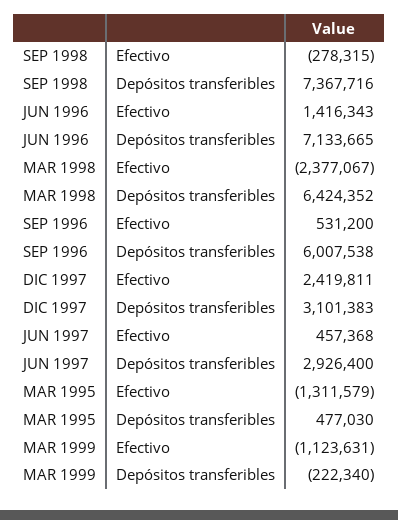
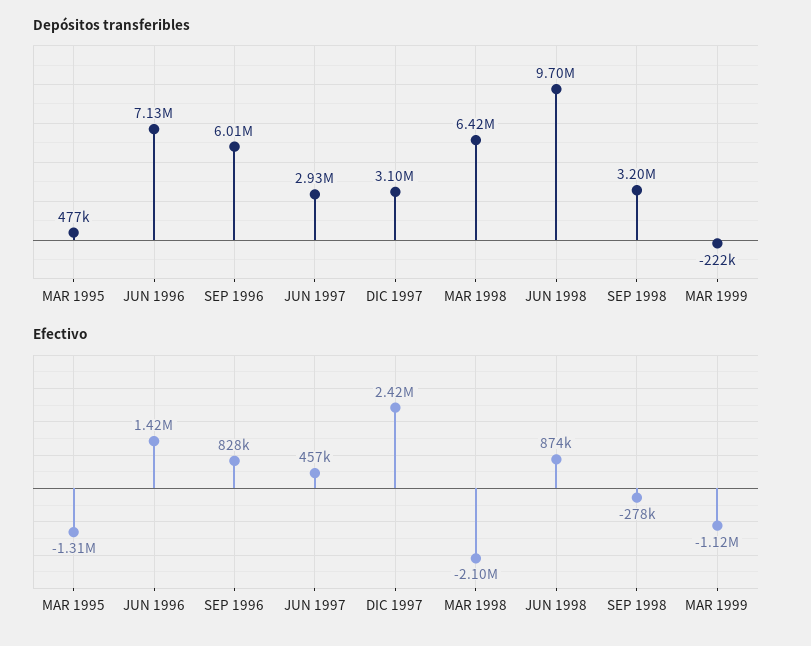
Depósitos transferibles, SEP 1998: 7367716 -> 3200000
Efectivo, MAR 1998: -2377067 -> -2100000
Efectivo, SEP 1996: 531200 -> 828000
Depósitos transferibles, JUN 1998: none -> 9700000
Efectivo, JUN 1998: none -> 874000

